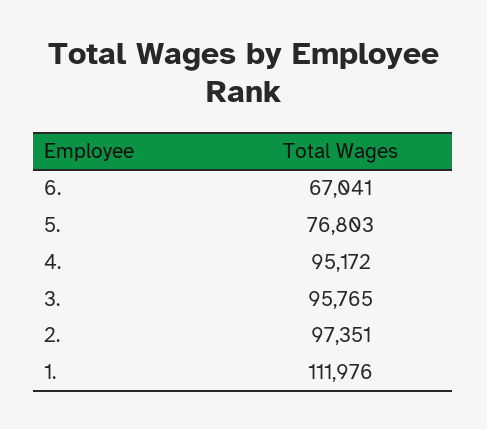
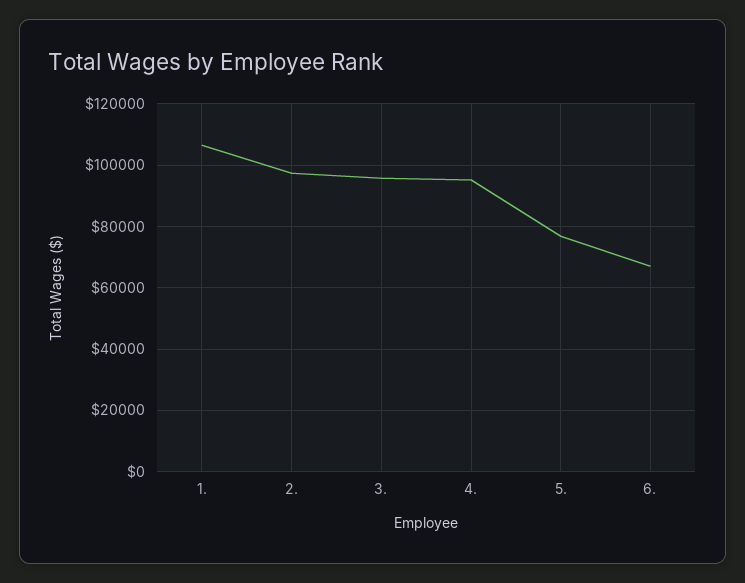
1.: 111976 -> 106000

